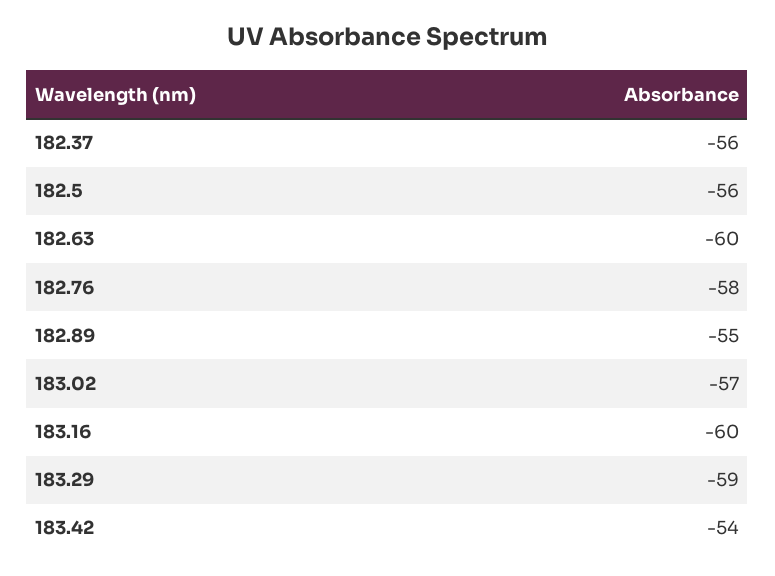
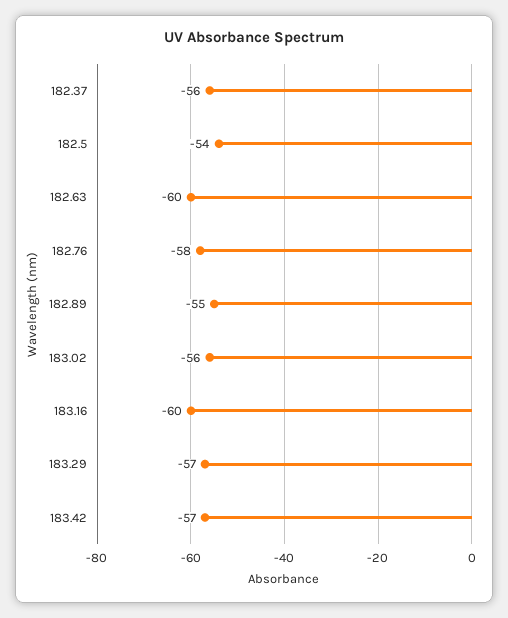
182.5: -56 -> -54
183.02: -57 -> -56
183.29: -59 -> -57
183.42: -54 -> -57

